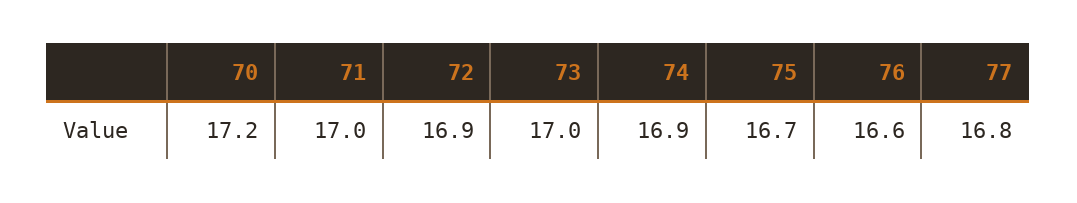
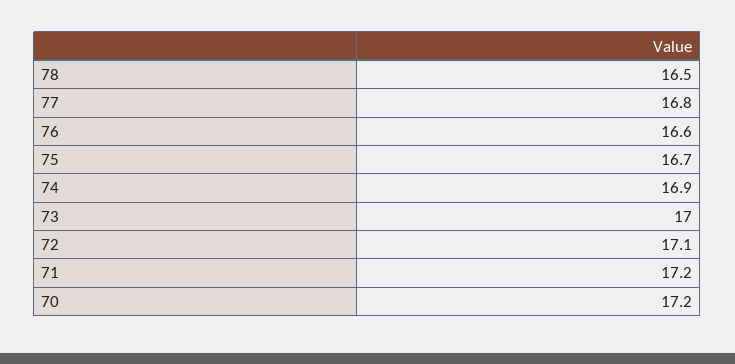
71: 17 -> 17.2
72: 16.9 -> 17.1
78: none -> 16.5

